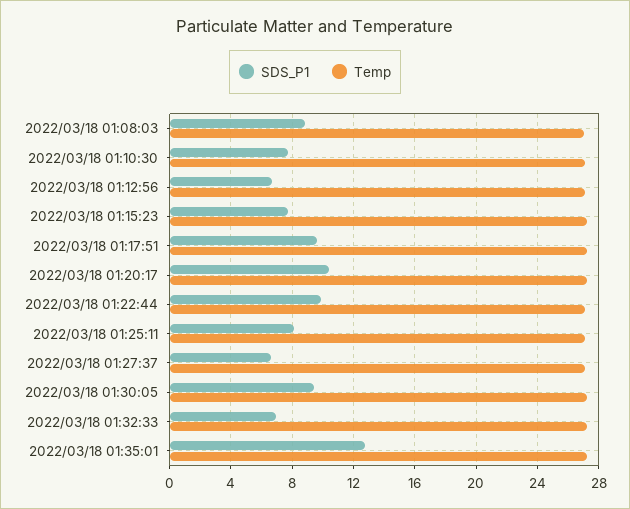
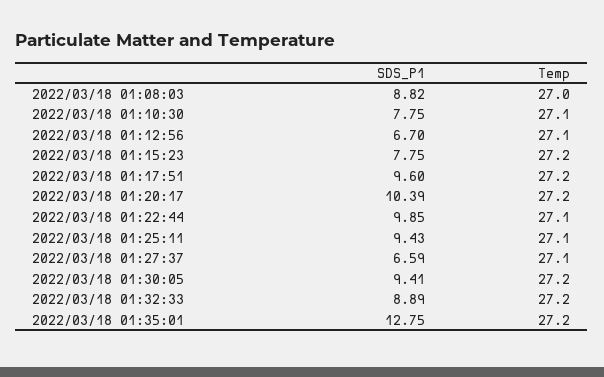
SDS_P1, 2022/03/18 01:25:11: 8 -> 9.43
SDS_P1, 2022/03/18 01:32:33: 7 -> 8.89

